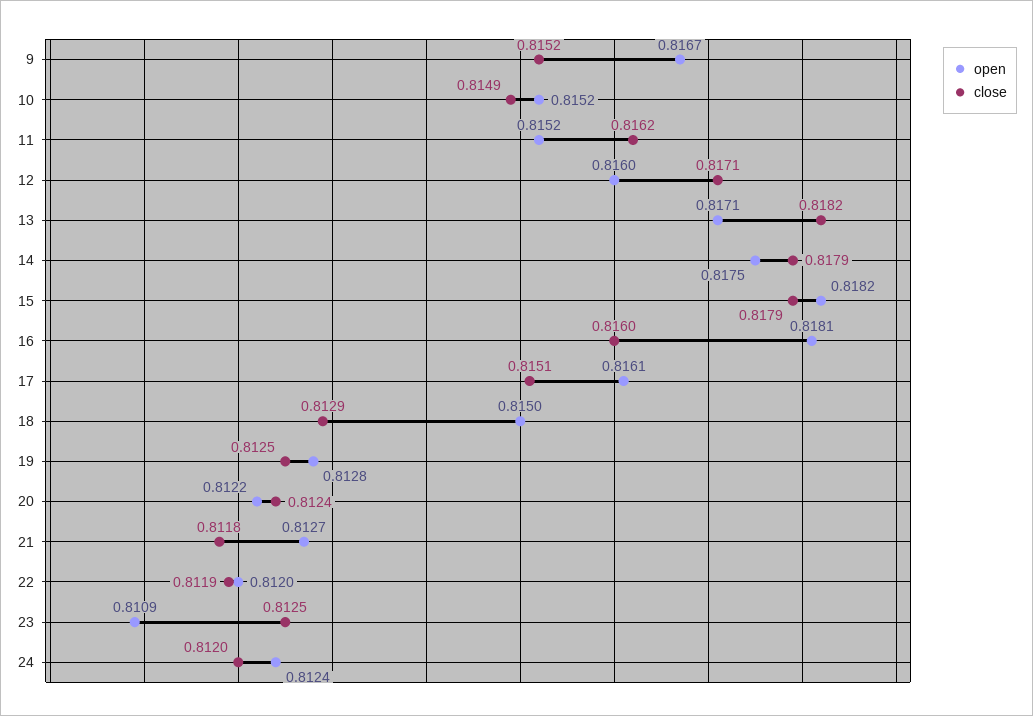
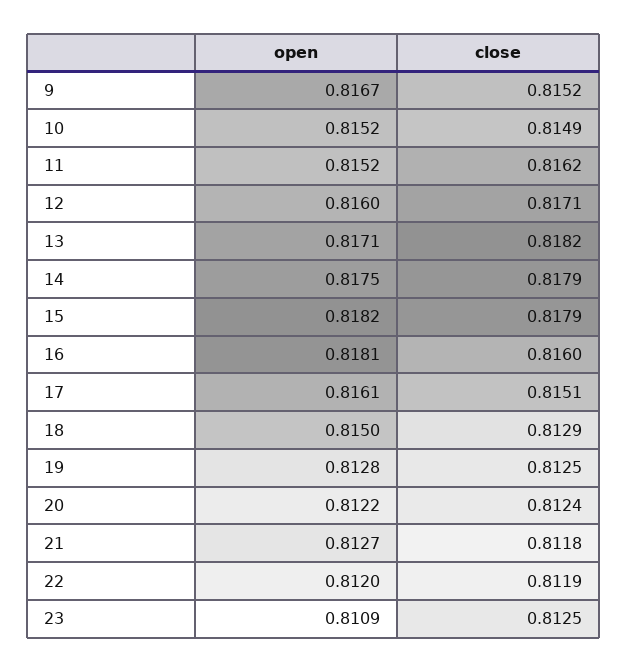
open, 24: 0.8124 -> none
close, 24: 0.812 -> none

